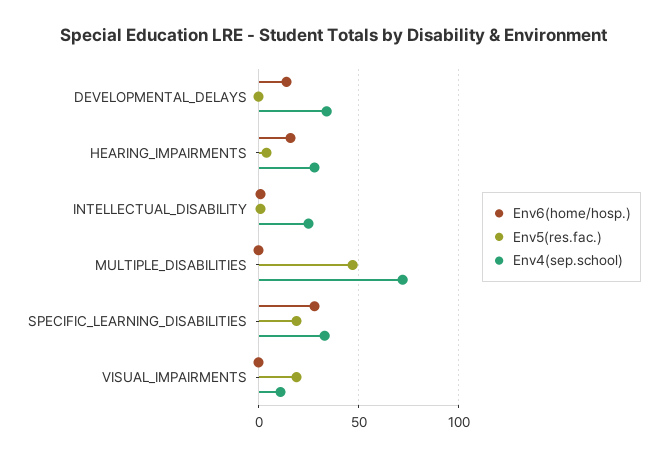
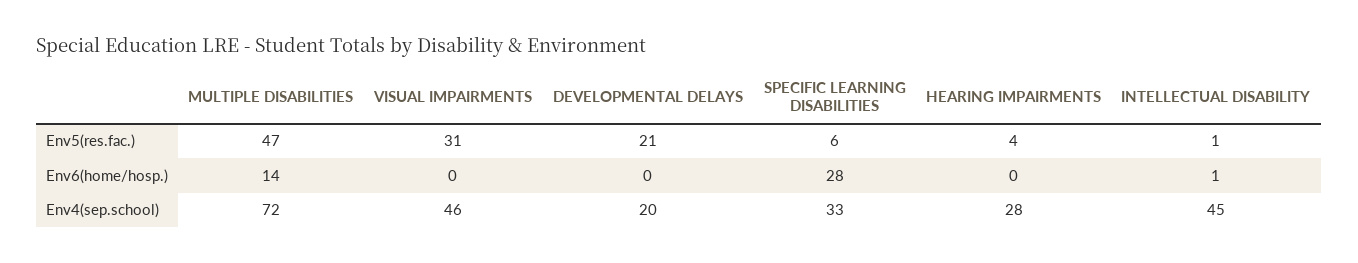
Env6(home/hosp.), DEVELOPMENTAL_DELAYS: 15 -> 0
Env5(res.fac.), DEVELOPMENTAL_DELAYS: 0 -> 21
Env4(sep.school), DEVELOPMENTAL_DELAYS: 35 -> 20
Env6(home/hosp.), HEARING_IMPAIRMENTS: 15 -> 0
Env4(sep.school), INTELLECTUAL_DISABILITY: 25 -> 45
Env6(home/hosp.), MULTIPLE_DISABILITIES: 0 -> 14
Env5(res.fac.), SPECIFIC_LEARNING_DISABILITIES: 20 -> 6
Env5(res.fac.), VISUAL_IMPAIRMENTS: 20 -> 31
Env4(sep.school), VISUAL_IMPAIRMENTS: 10 -> 46

